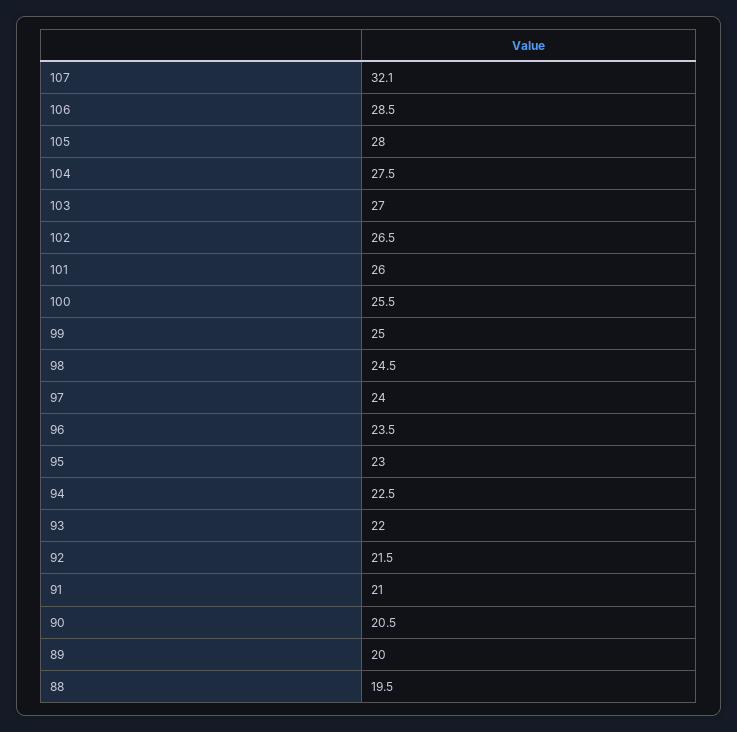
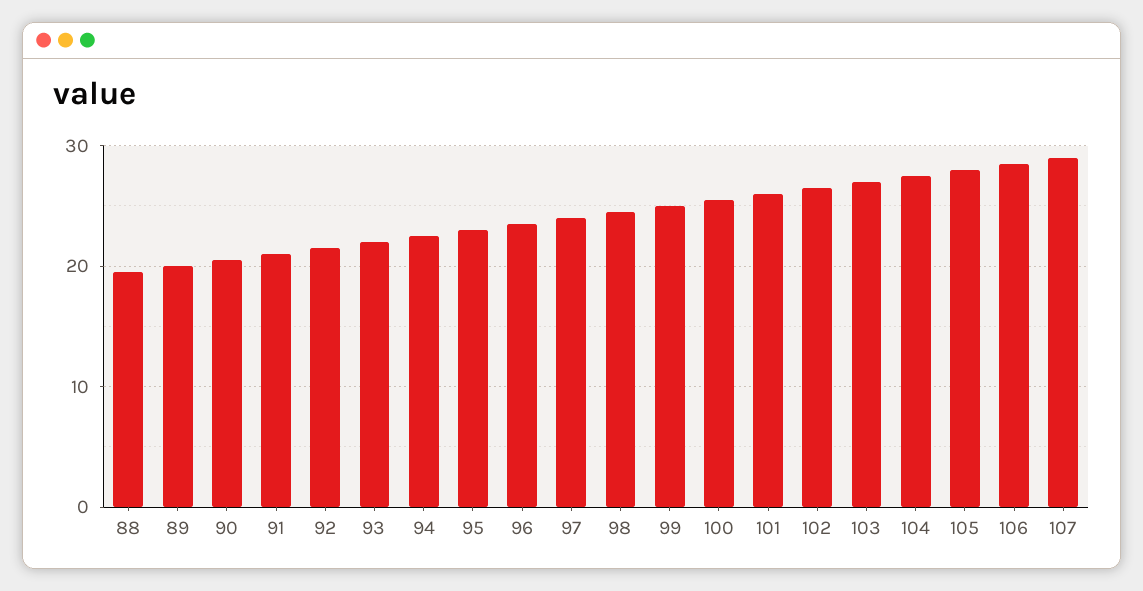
107: 32.1 -> 29

